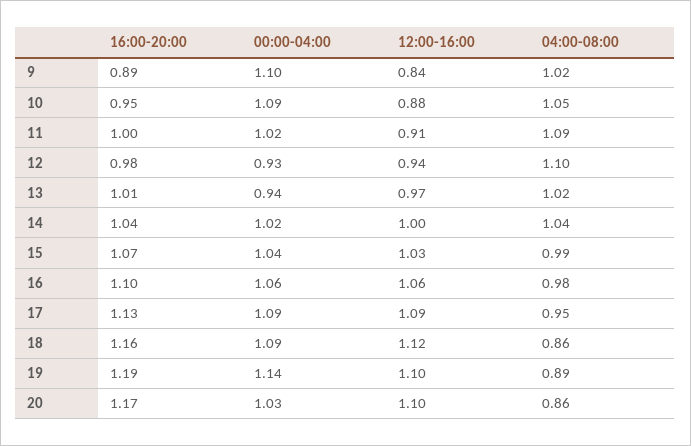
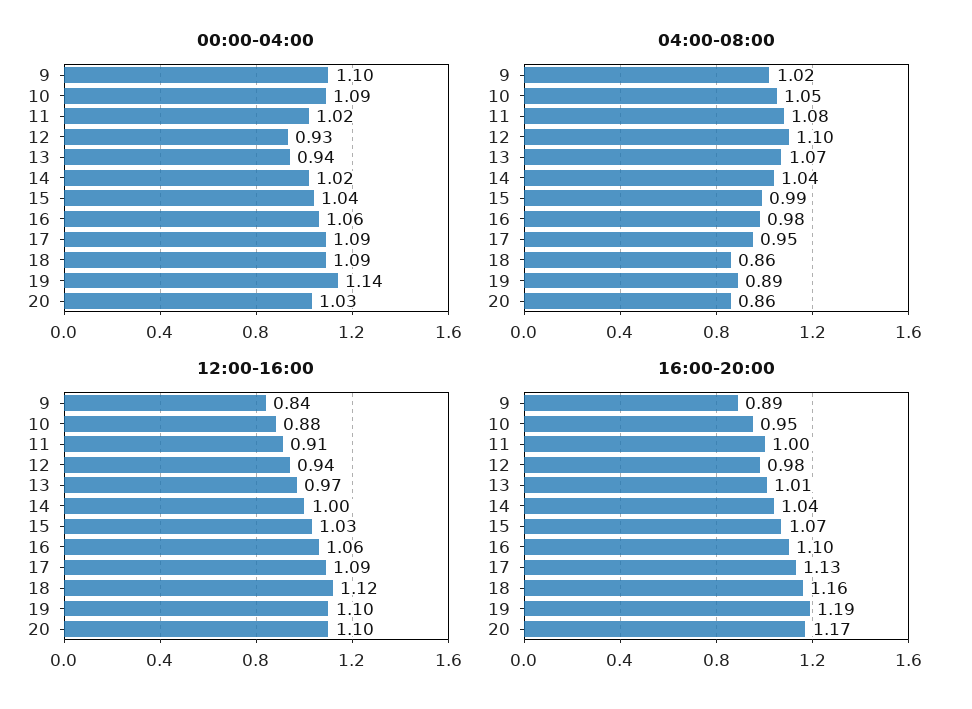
04:00-08:00, 11: 1.09 -> 1.08
04:00-08:00, 13: 1.02 -> 1.07

